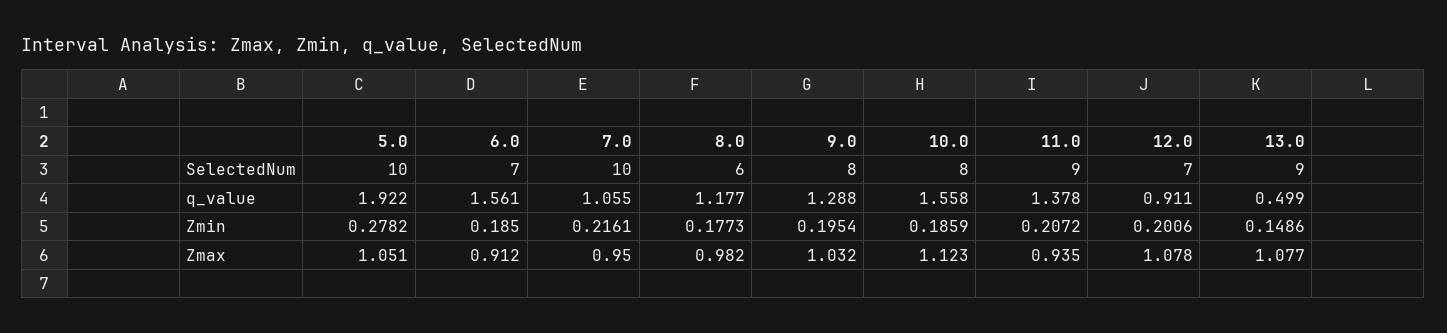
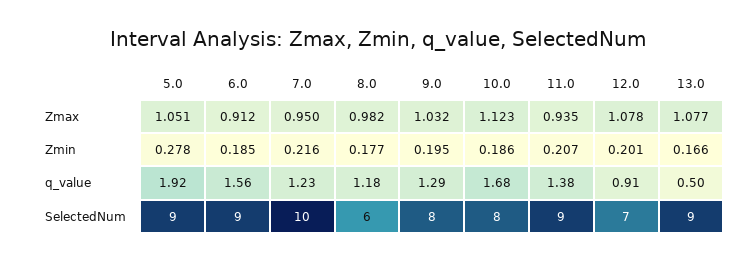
5.0, SelectedNum: 10 -> 9
6.0, SelectedNum: 7 -> 9
7.0, q_value: 1.055 -> 1.23
10.0, q_value: 1.558 -> 1.68
13.0, Zmin: 0.1486 -> 0.166

